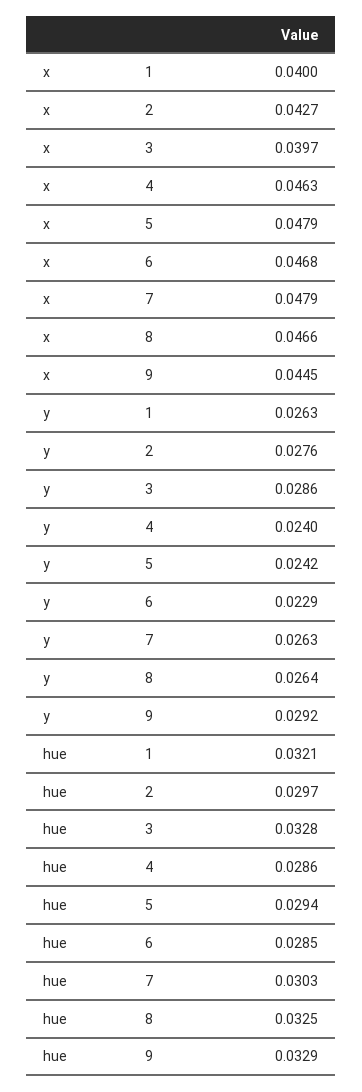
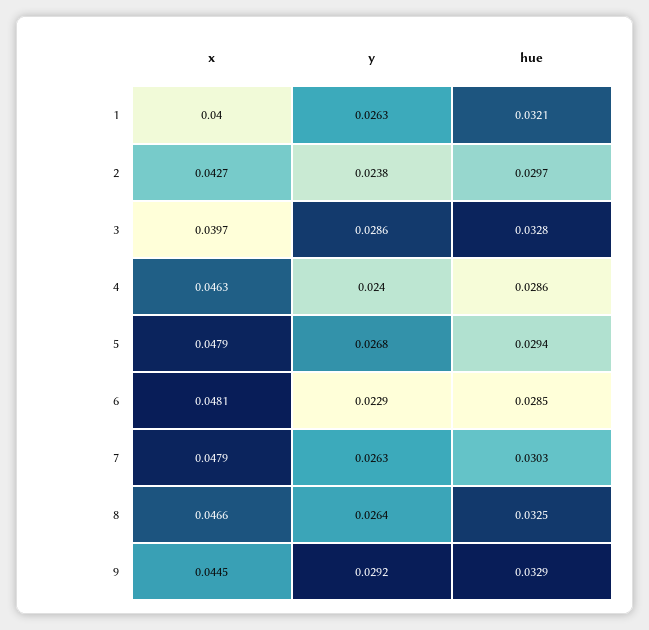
x, 6: 0.0468 -> 0.0481
y, 2: 0.0276 -> 0.0238
y, 5: 0.0242 -> 0.0268

